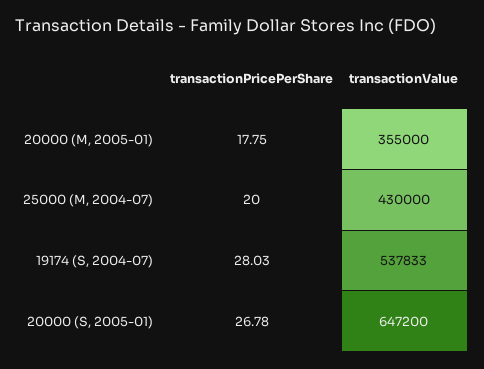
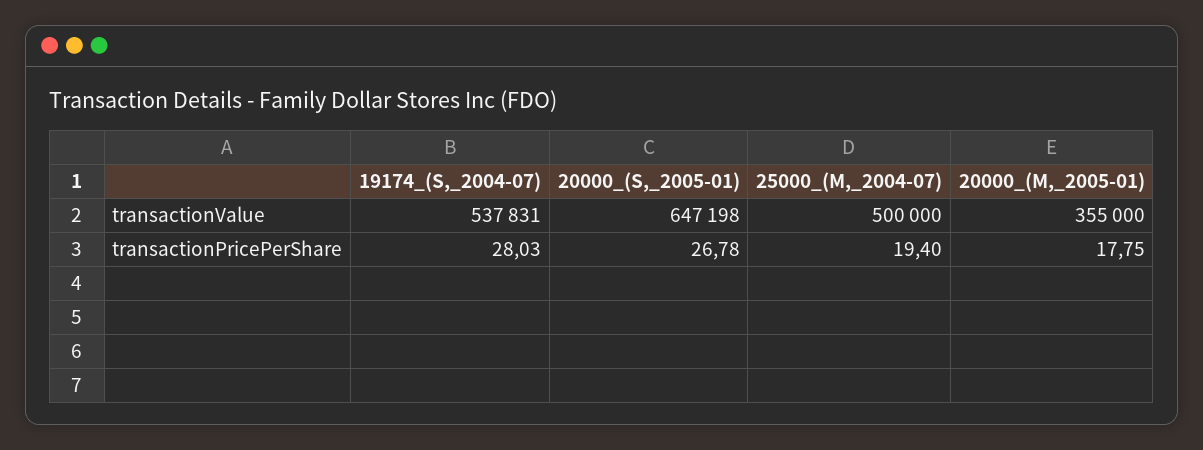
transactionPricePerShare, 25000 (M, 2004-07): 20 -> 19.4
transactionValue, 25000 (M, 2004-07): 430000 -> 500000
transactionValue, 19174 (S, 2004-07): 537833 -> 537831
transactionValue, 20000 (S, 2005-01): 647200 -> 647198

